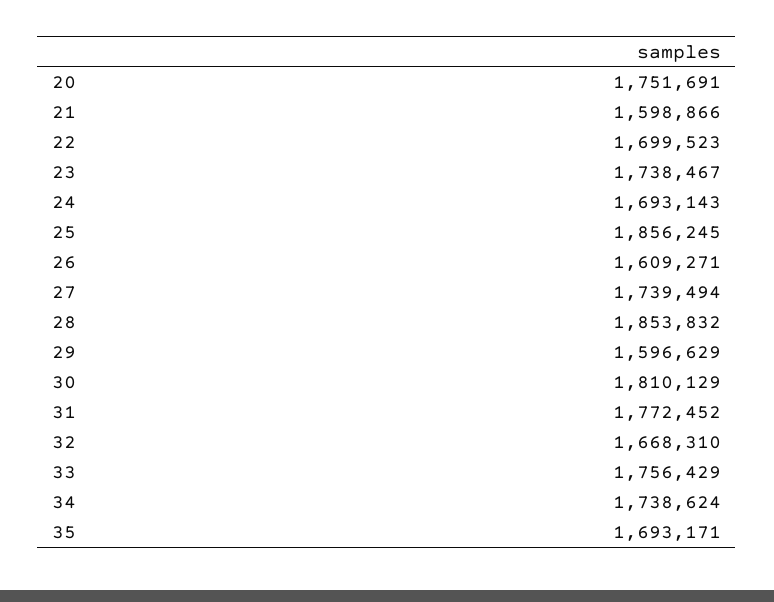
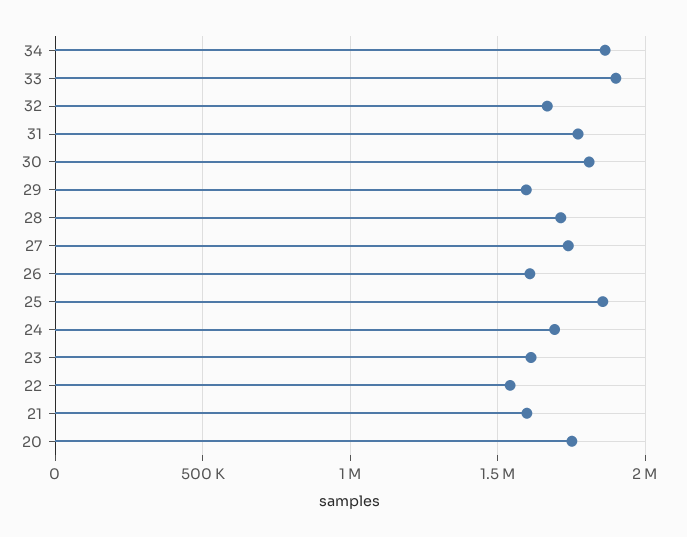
22: 1699523 -> 1550000
23: 1738467 -> 1600000
28: 1853832 -> 1700000
33: 1756429 -> 1900000
34: 1738624 -> 1850000
35: 1693171 -> none

